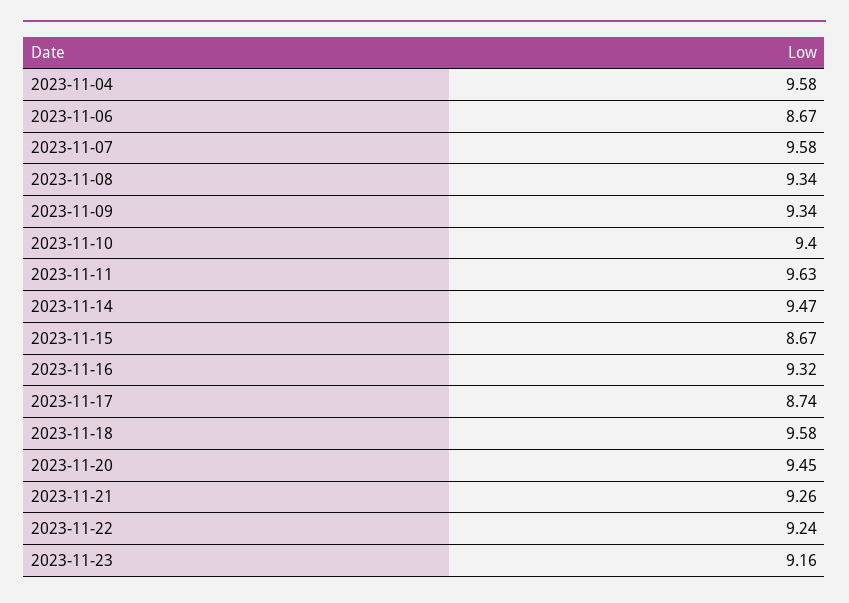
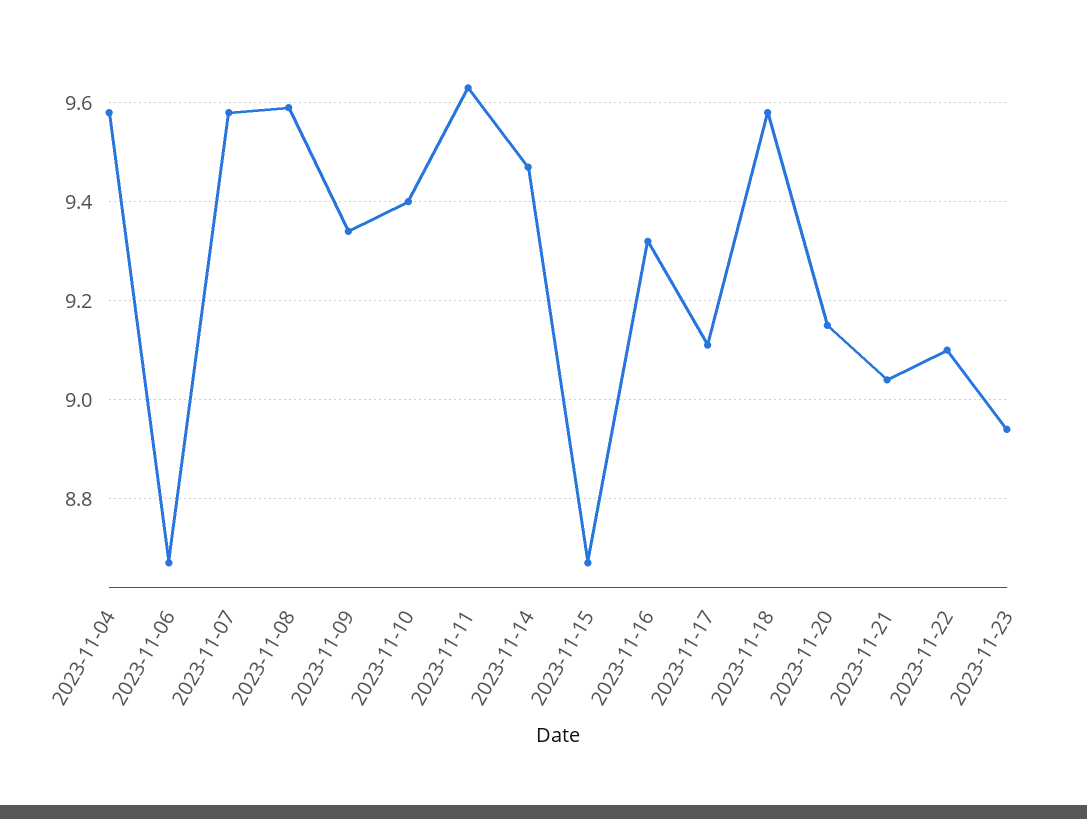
2023-11-08: 9.34 -> 9.6
2023-11-17: 8.74 -> 9.1
2023-11-20: 9.45 -> 9.15
2023-11-21: 9.26 -> 9.05
2023-11-22: 9.24 -> 9.1
2023-11-23: 9.16 -> 8.95

